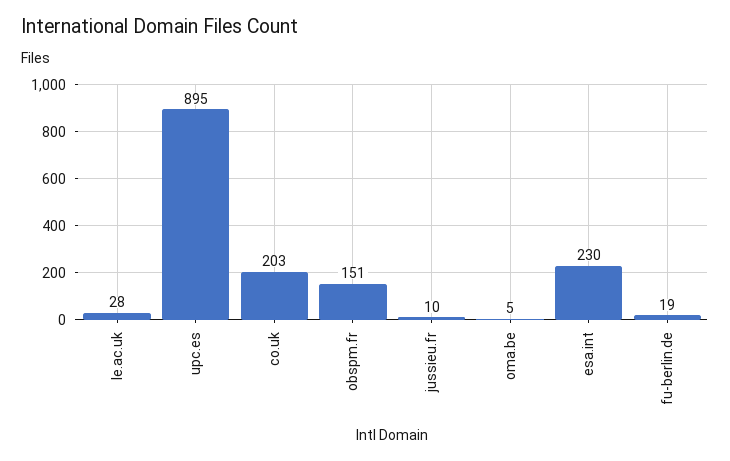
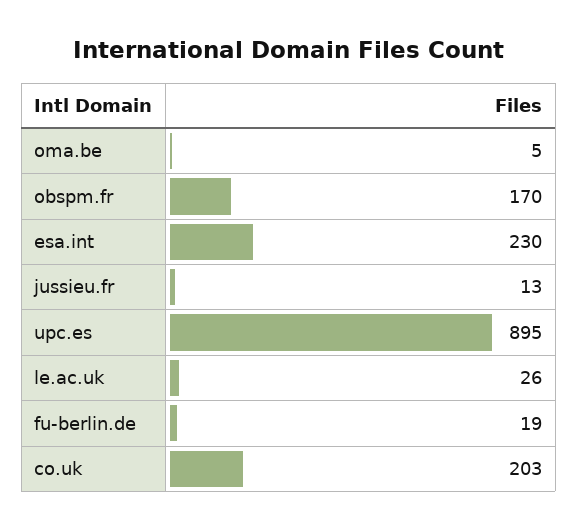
le.ac.uk: 28 -> 26
obspm.fr: 151 -> 170
jussieu.fr: 10 -> 13

